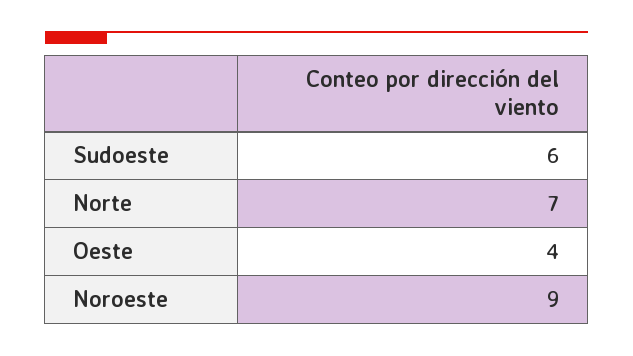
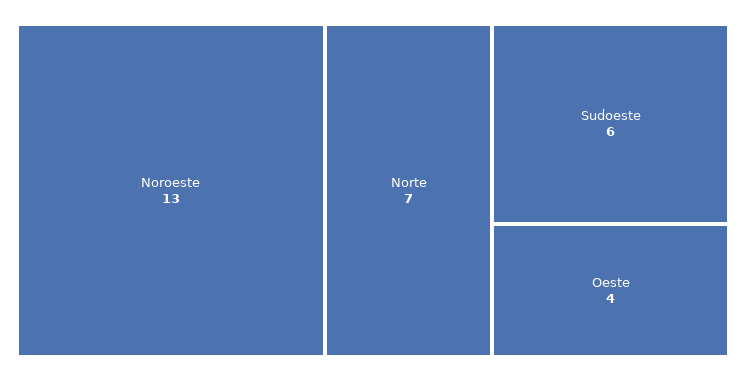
Noroeste: 9 -> 13

